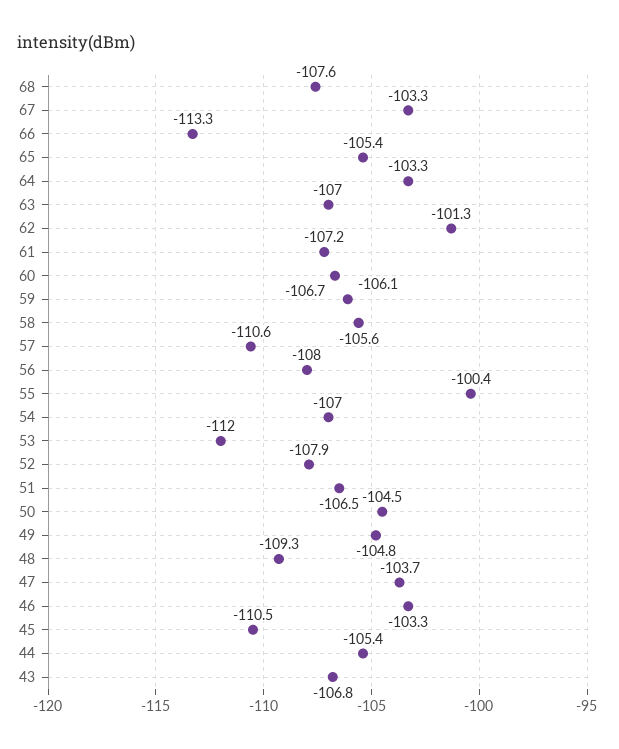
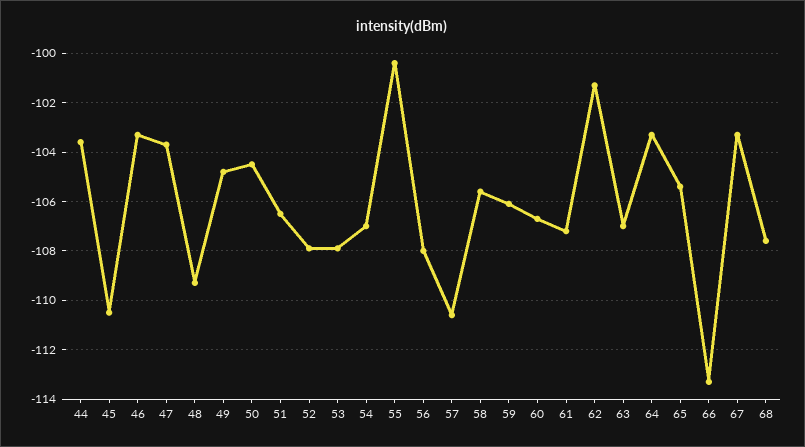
53: -112 -> -108
44: -105.4 -> -103.5
43: -106.8 -> none

